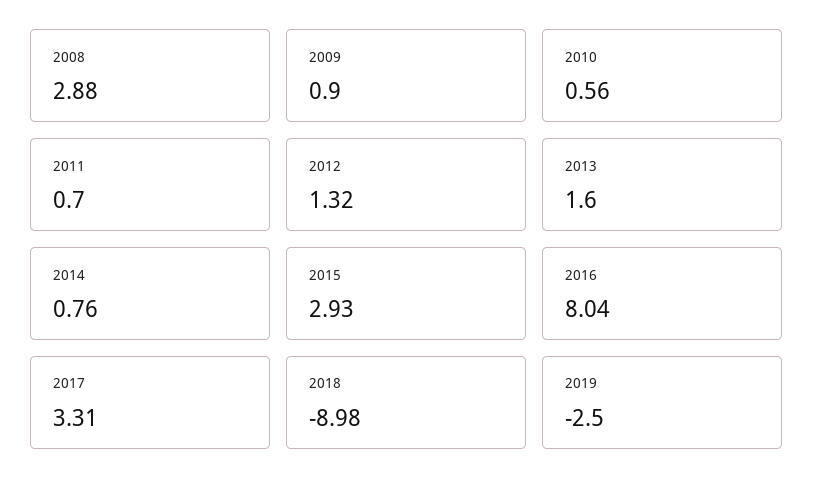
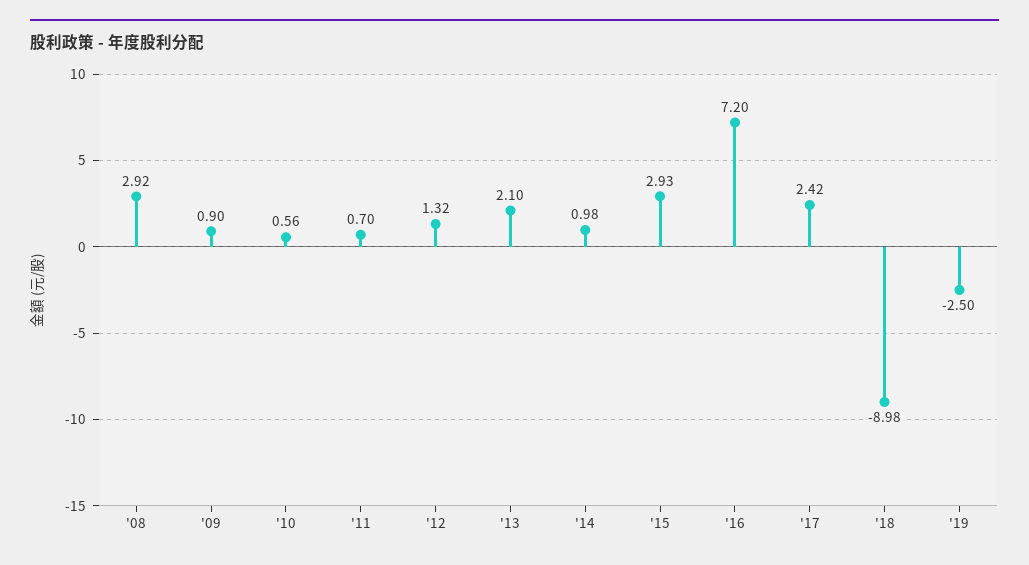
2008: 2.88 -> 2.92
2013: 1.6 -> 2.1
2014: 0.76 -> 0.98
2016: 8.04 -> 7.2
2017: 3.31 -> 2.42

